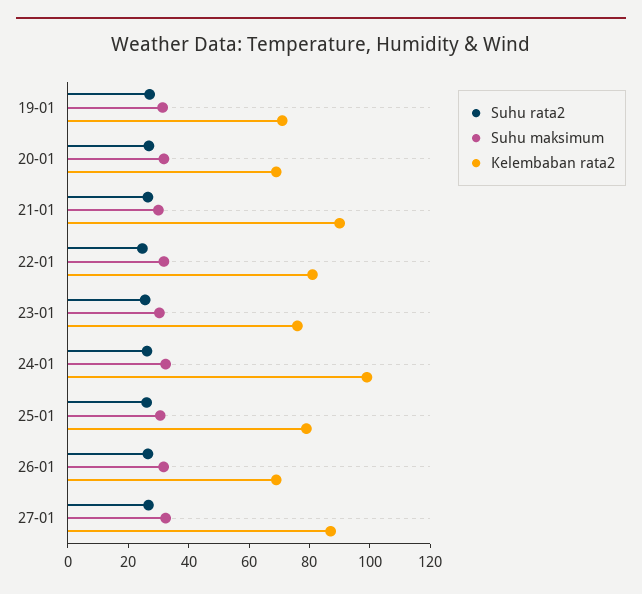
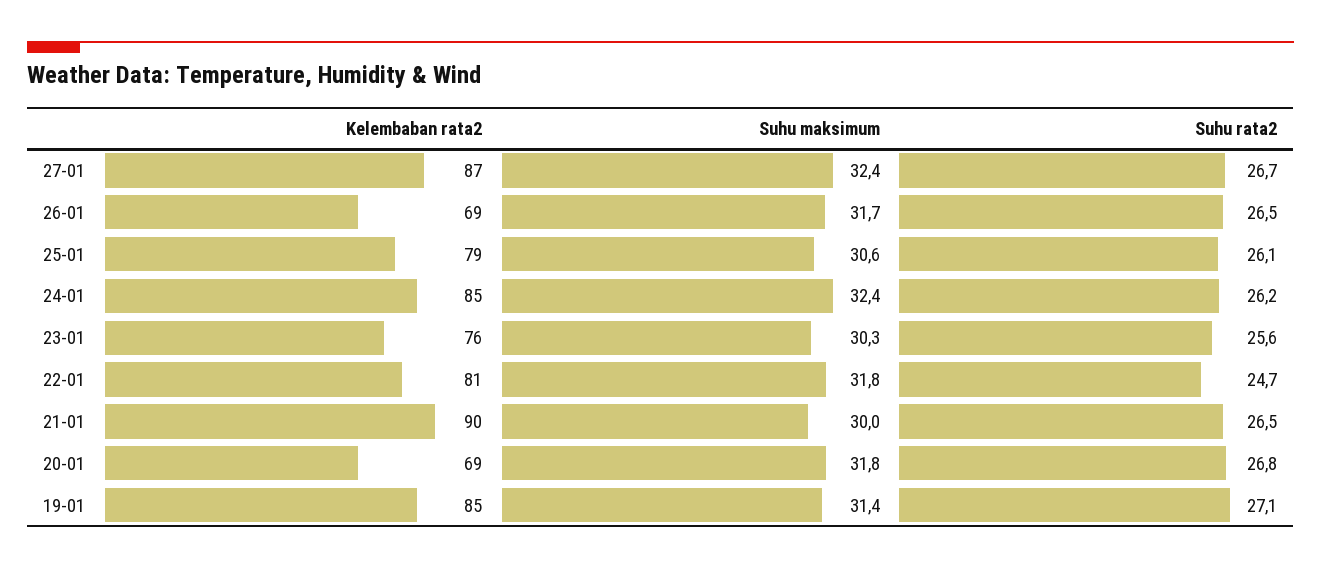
Kelembaban rata2, 19-01: 70 -> 85
Kelembaban rata2, 24-01: 100 -> 85

